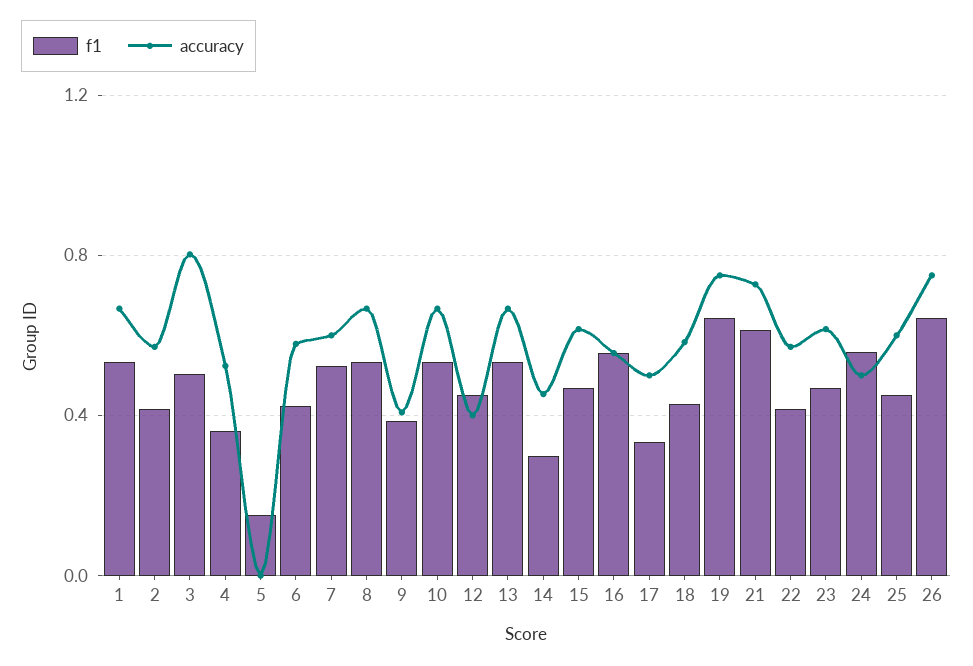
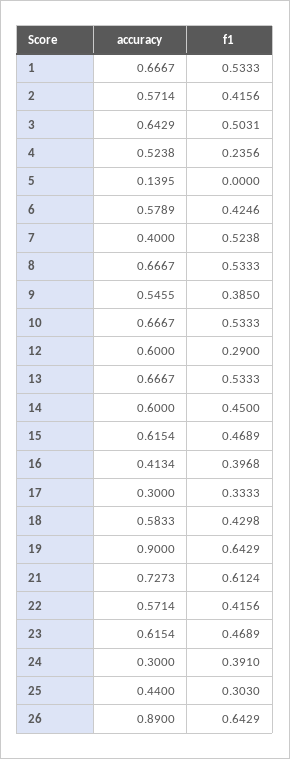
accuracy, 3: 0.8 -> 0.6429
f1, 4: 0.35 -> 0.2356
f1, 5: 0.15 -> 0
accuracy, 5: 0 -> 0.1395
accuracy, 7: 0.6 -> 0.4
accuracy, 9: 0.4 -> 0.5455
f1, 12: 0.45 -> 0.29
accuracy, 12: 0.4 -> 0.6
f1, 14: 0.3 -> 0.45
accuracy, 14: 0.45 -> 0.6
f1, 16: 0.55 -> 0.3968
accuracy, 16: 0.55 -> 0.4134
accuracy, 17: 0.5 -> 0.3
accuracy, 19: 0.75 -> 0.9
f1, 24: 0.55 -> 0.391
accuracy, 24: 0.5 -> 0.3
f1, 25: 0.45 -> 0.303
accuracy, 25: 0.6 -> 0.44
accuracy, 26: 0.75 -> 0.89

